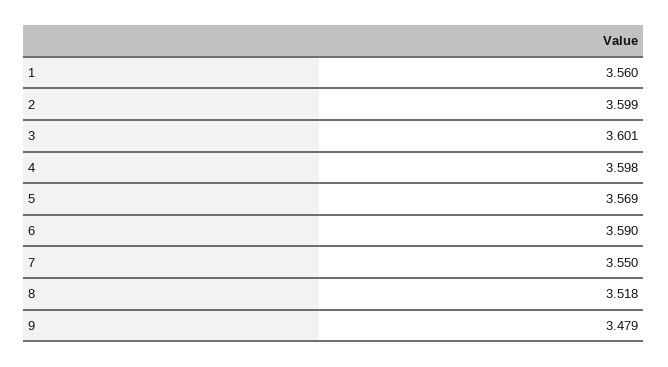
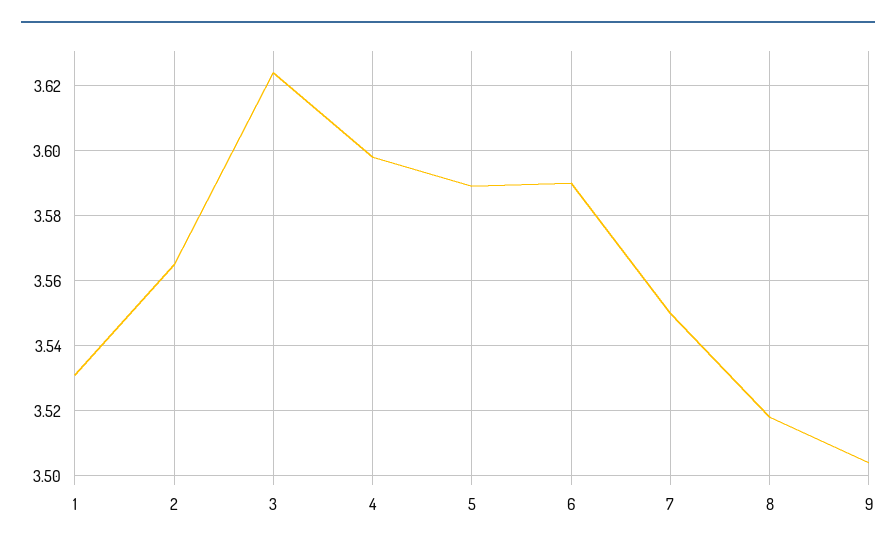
1: 3.56 -> 3.53
2: 3.599 -> 3.565
3: 3.601 -> 3.625
5: 3.569 -> 3.59
9: 3.479 -> 3.505

